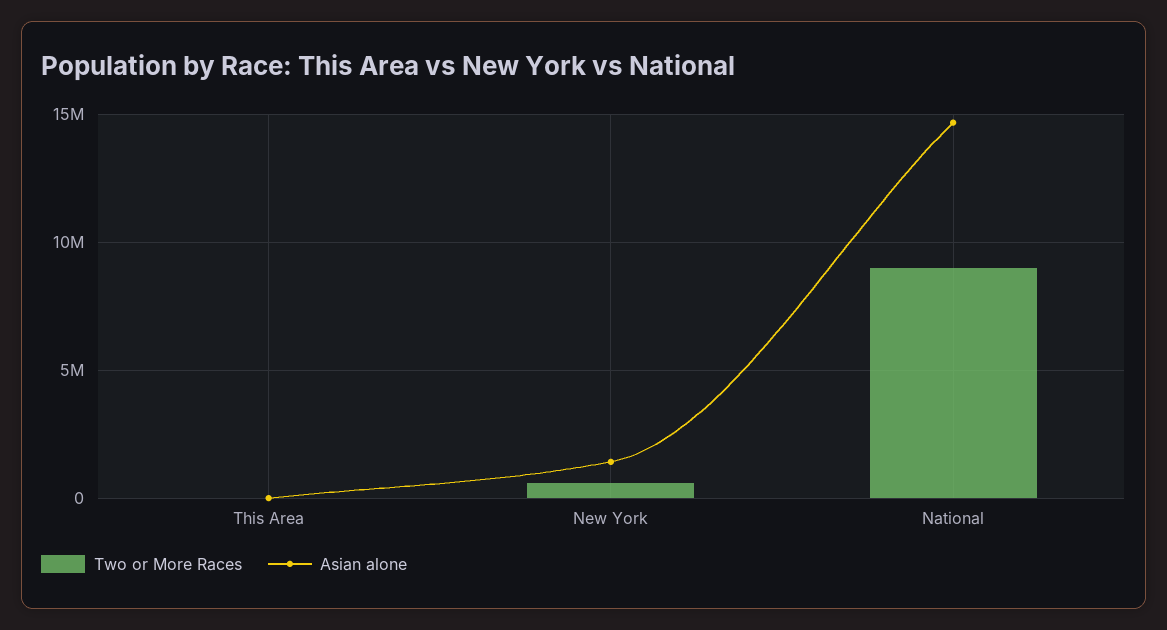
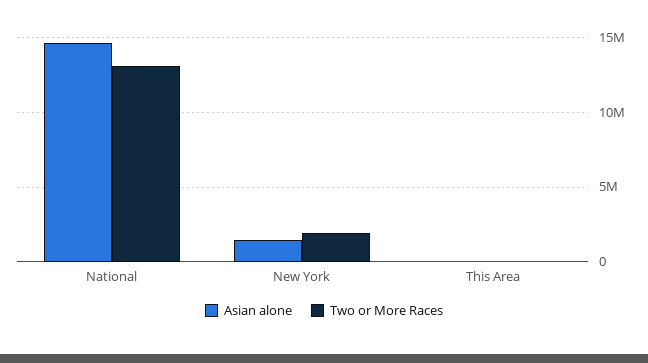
Two or More Races, New York: 500000 -> 2000000
Two or More Races, National: 9000000 -> 13000000

